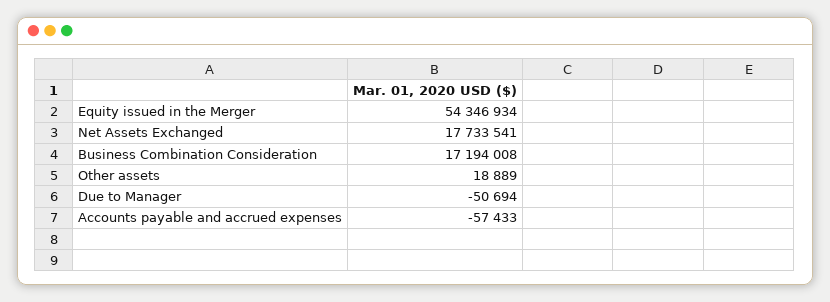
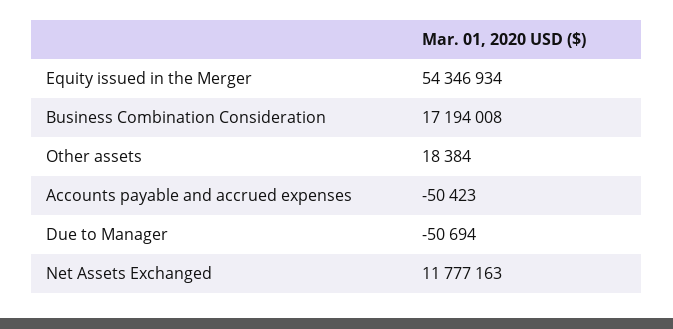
Net Assets Exchanged: 17733541 -> 11777163
Other assets: 18889 -> 18384
Accounts payable and accrued expenses: -57433 -> -50423

